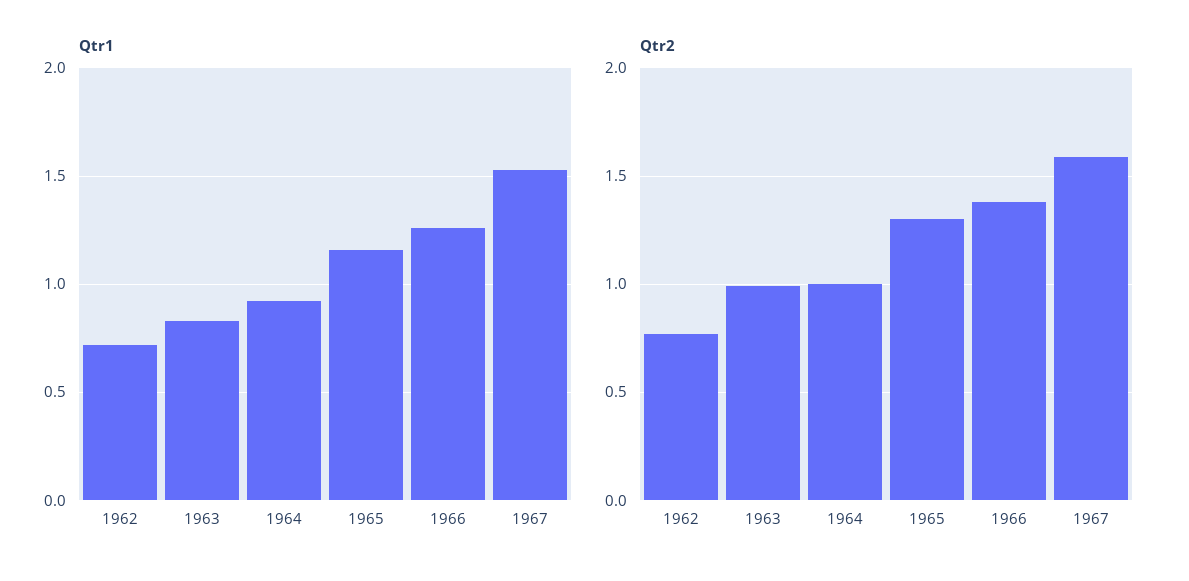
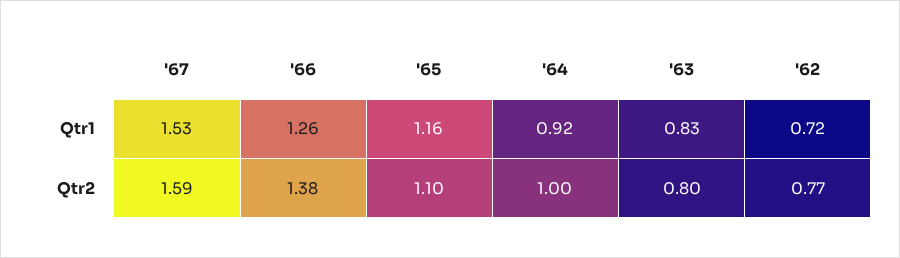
Qtr2, 1963: 1 -> 0.8
Qtr2, 1965: 1.3 -> 1.1

